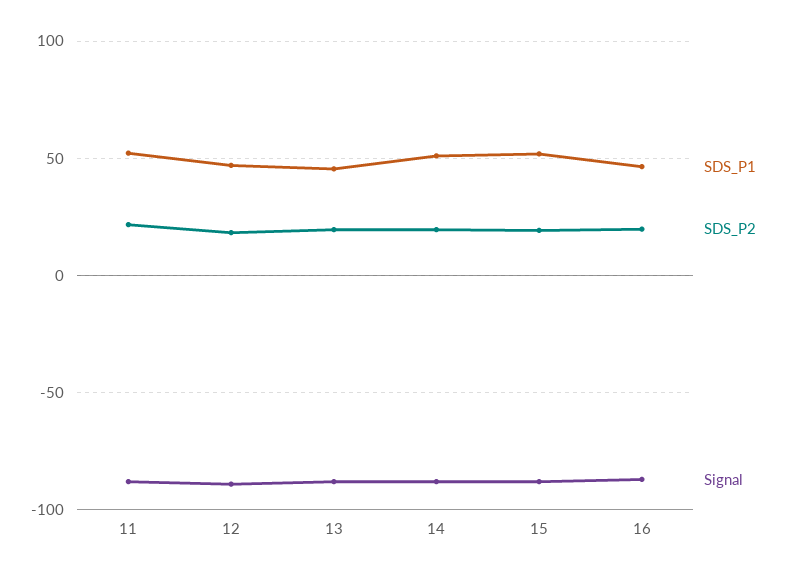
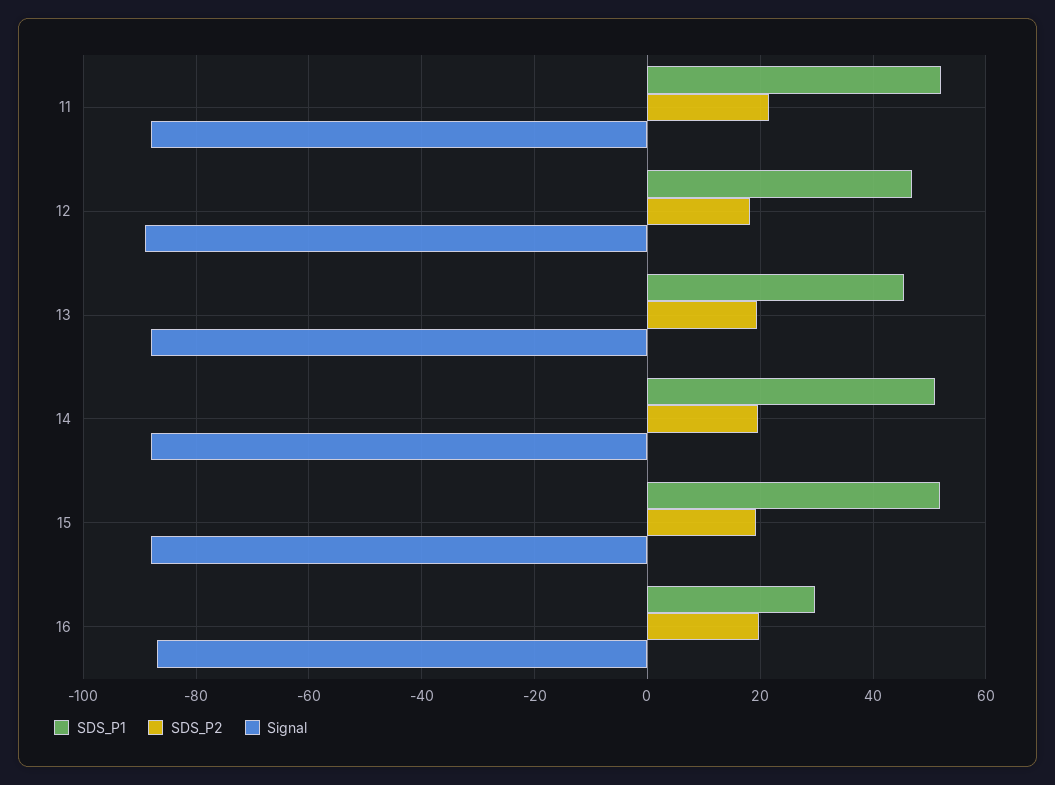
SDS_P1, 16: 45 -> 30

